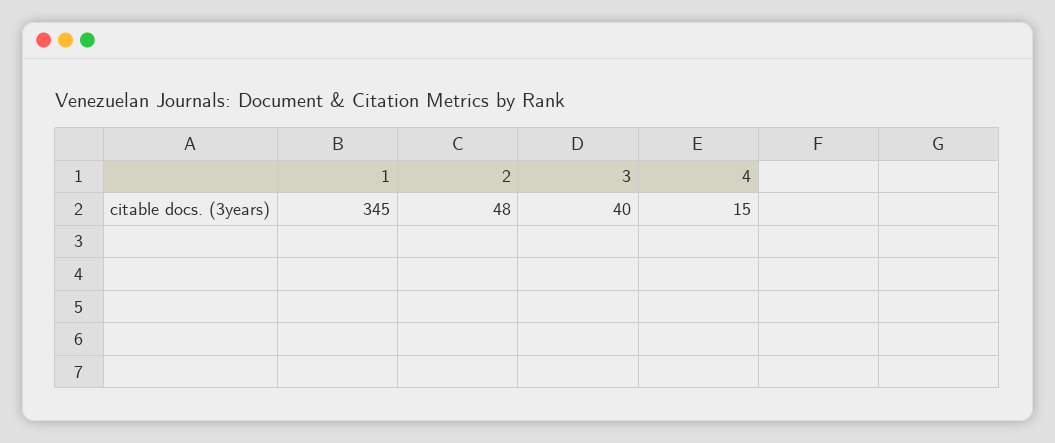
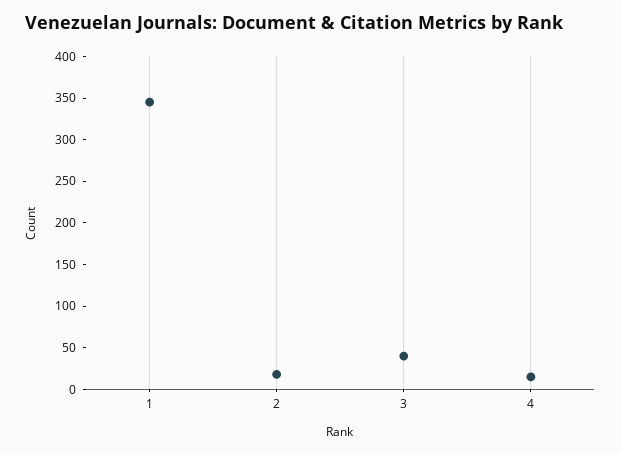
2: 48 -> 20

